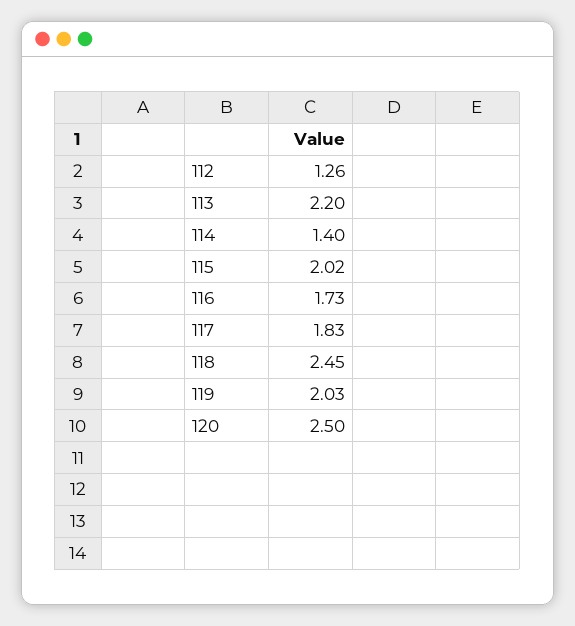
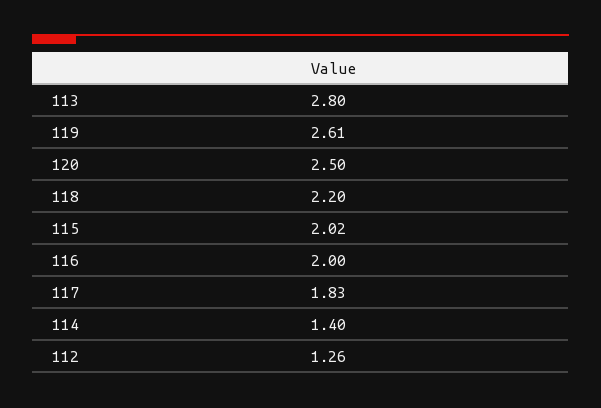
113: 2.2 -> 2.8
116: 1.73 -> 2
118: 2.45 -> 2.2
119: 2.03 -> 2.61

